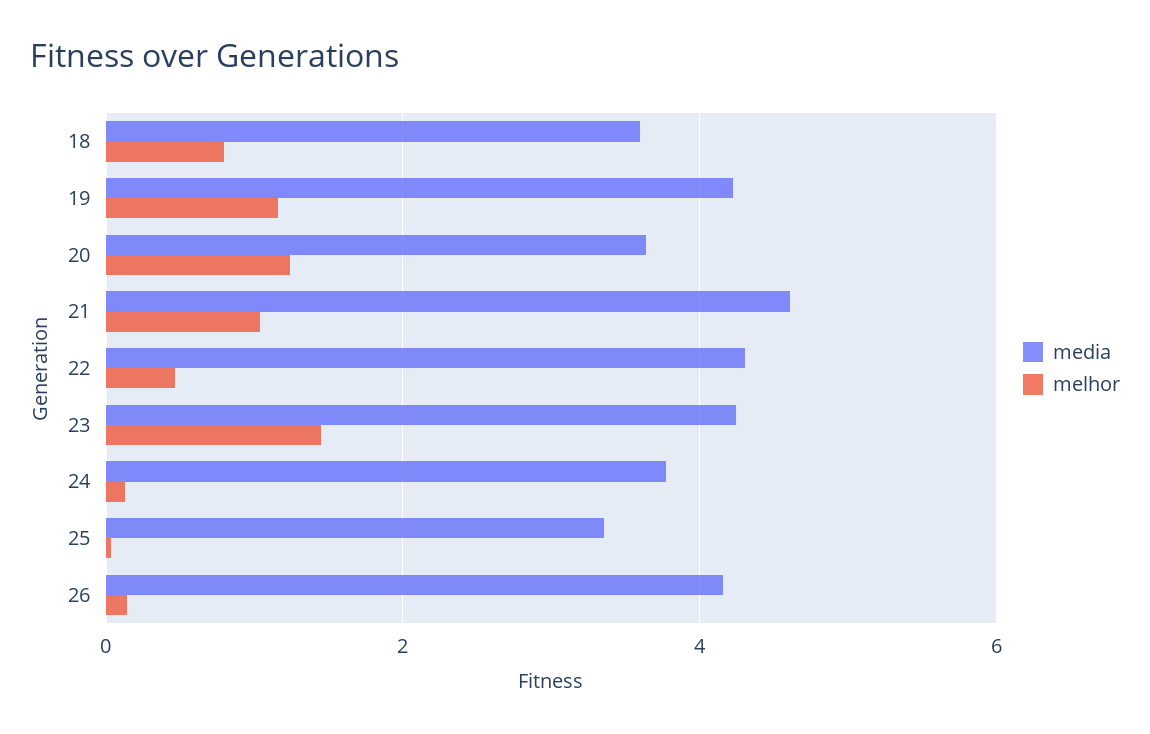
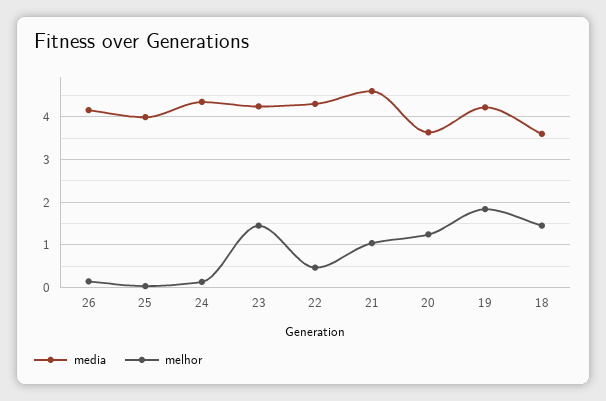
melhor, 18: 0.8 -> 1.4
melhor, 19: 1.2 -> 1.8
media, 24: 3.8 -> 4.4
media, 25: 3.4 -> 4

